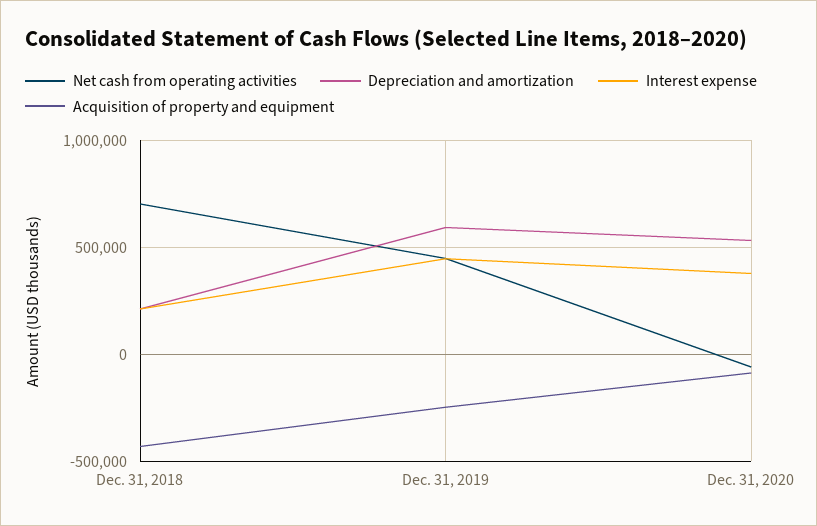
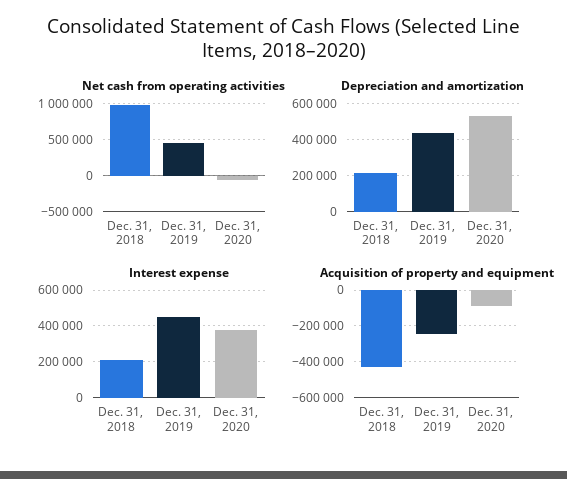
Net cash from operating activities, Dec. 31, 2018: 700000 -> 1000000
Depreciation and amortization, Dec. 31, 2019: 600000 -> 450000

